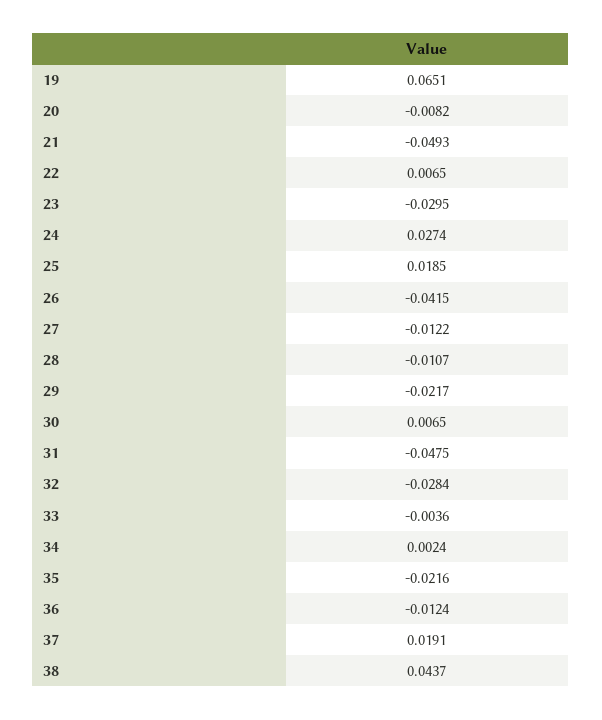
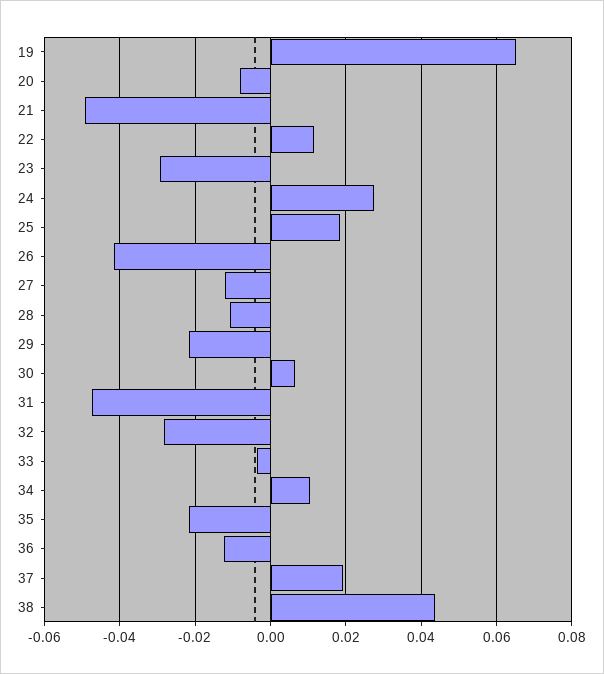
22: 0.0065 -> 0.012
34: 0.0024 -> 0.01

